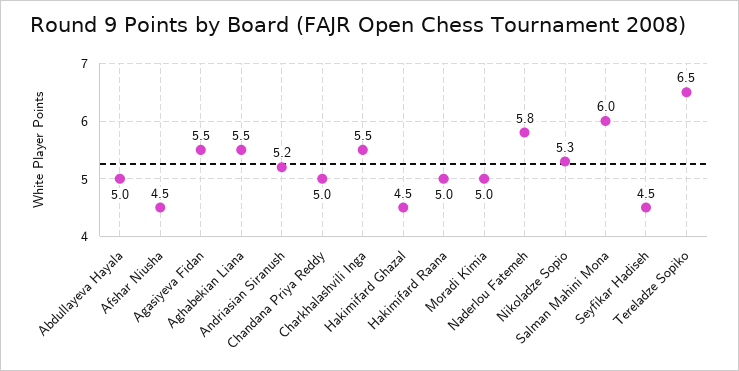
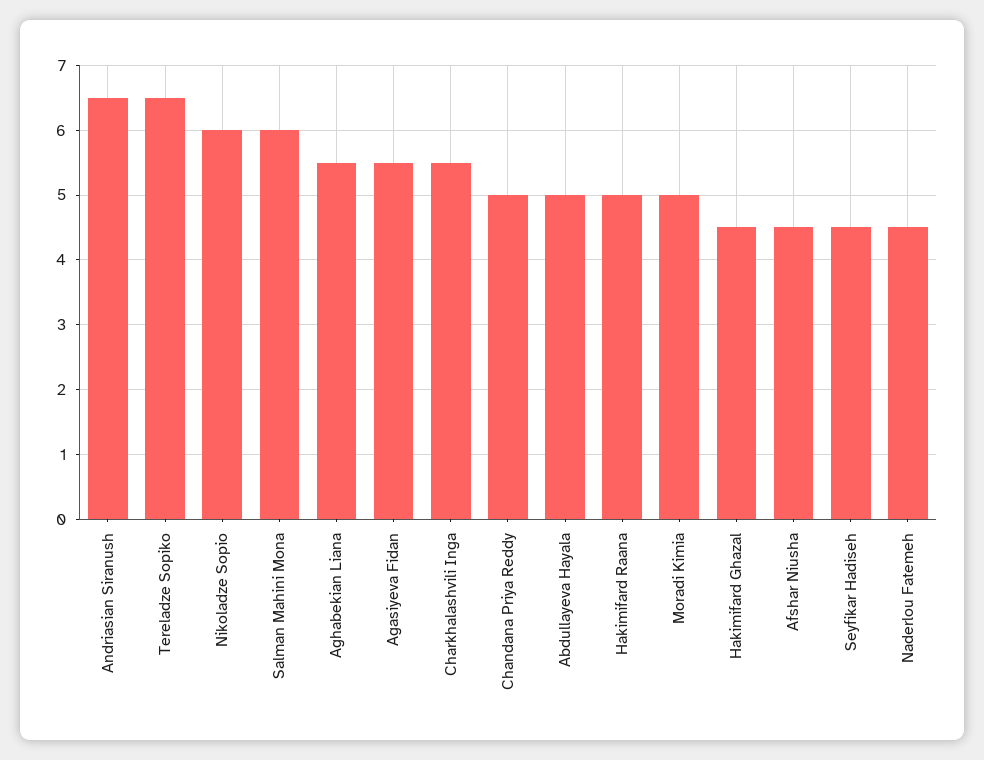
Andriasian Siranush: 5.2 -> 6.5
Naderlou Fatemeh: 5.8 -> 4.5
Nikoladze Sopio: 5.3 -> 6

